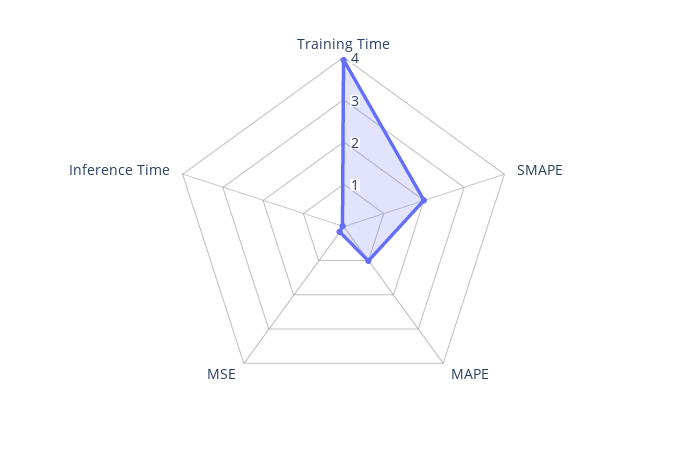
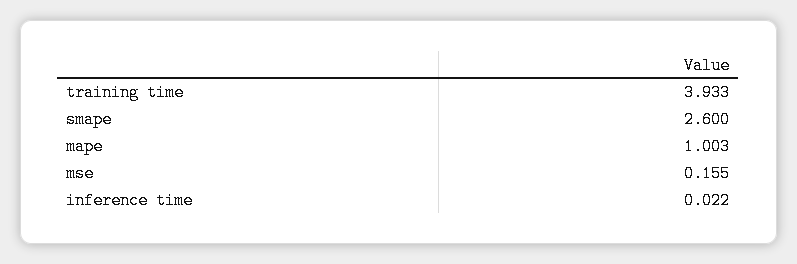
SMAPE: 2 -> 2.6

